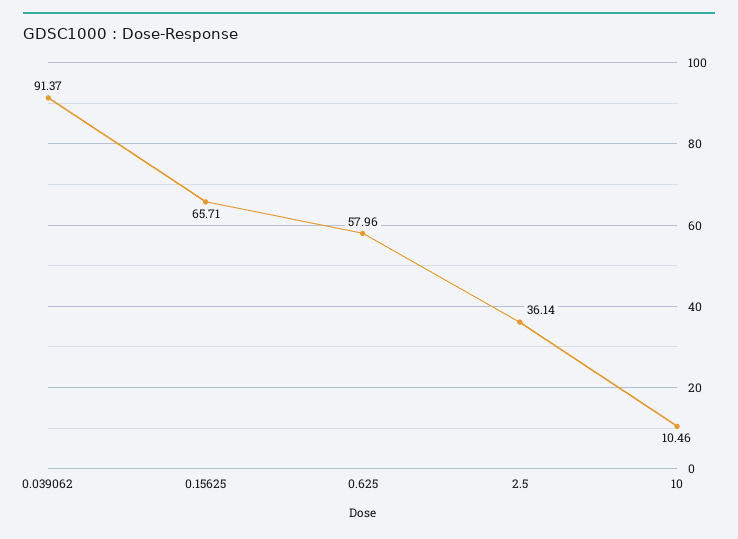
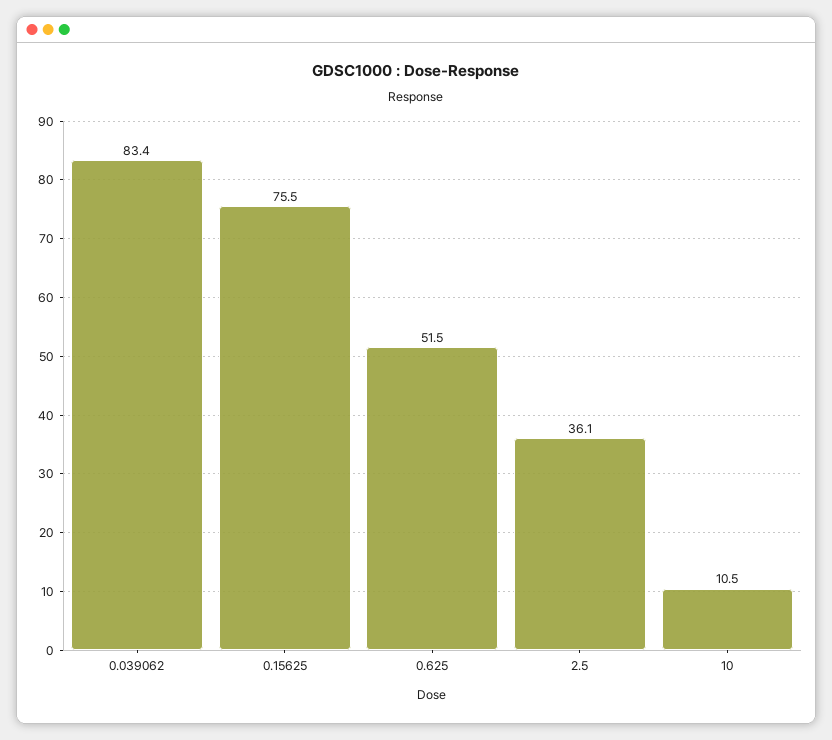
0.039062: 91.37 -> 83.4
0.15625: 65.71 -> 75.5
0.625: 57.96 -> 51.5

